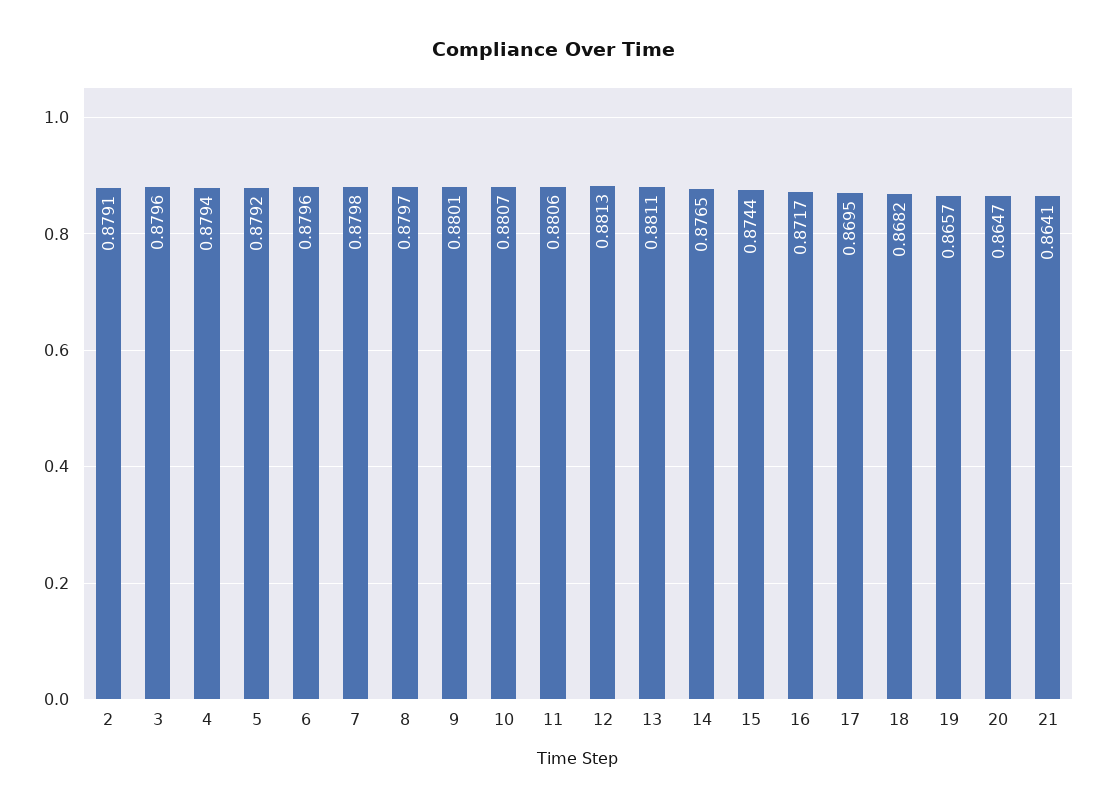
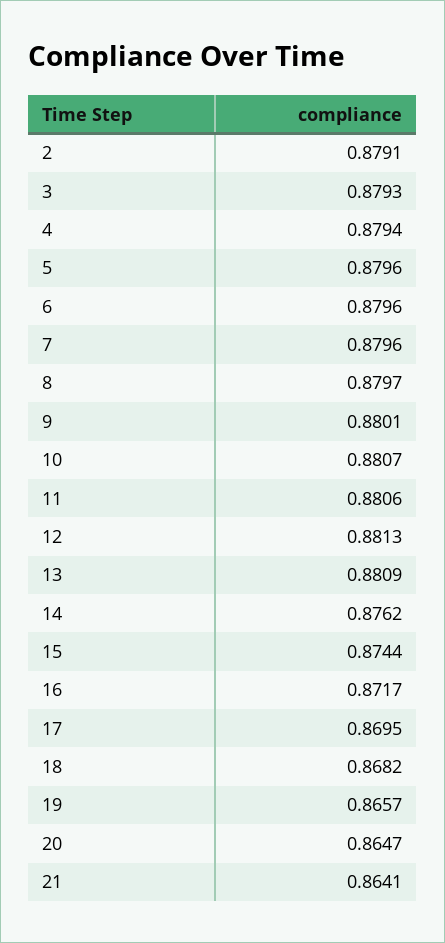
3: 0.8796 -> 0.8793
5: 0.8792 -> 0.8796
7: 0.8798 -> 0.8796
13: 0.8811 -> 0.8809
14: 0.8765 -> 0.8762

